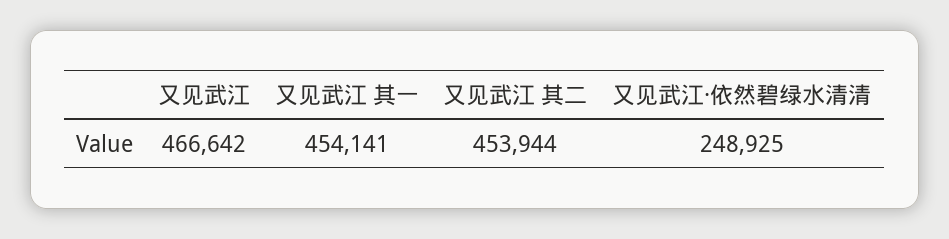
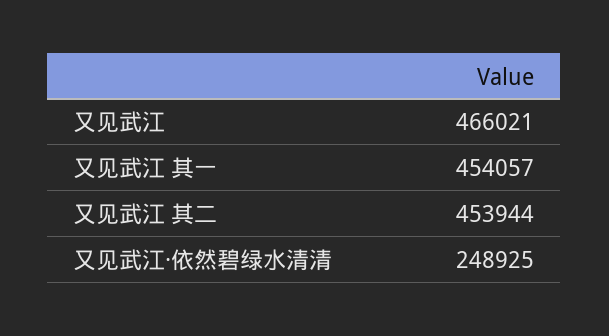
又见武江: 466642 -> 466021
又见武江 其一: 454141 -> 454057

